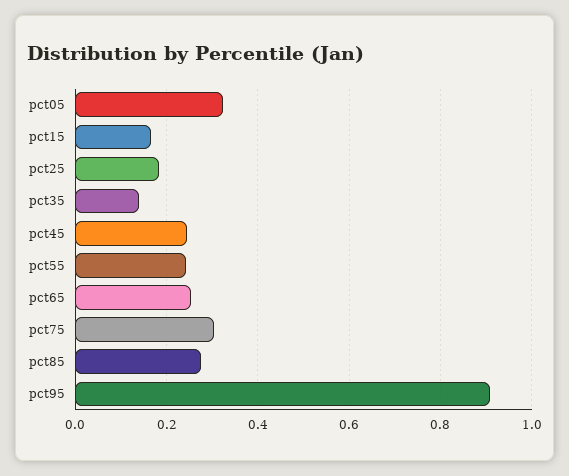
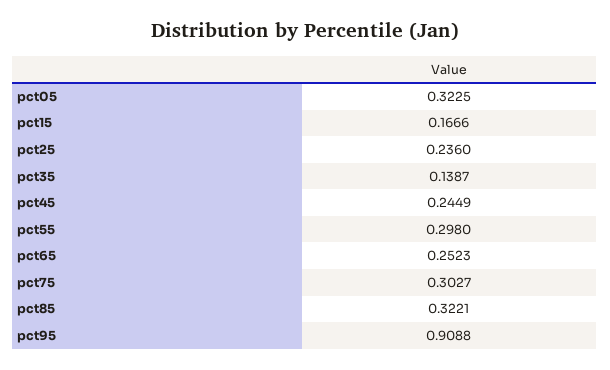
pct25: 0.18 -> 0.236
pct55: 0.24 -> 0.298
pct85: 0.28 -> 0.3221

